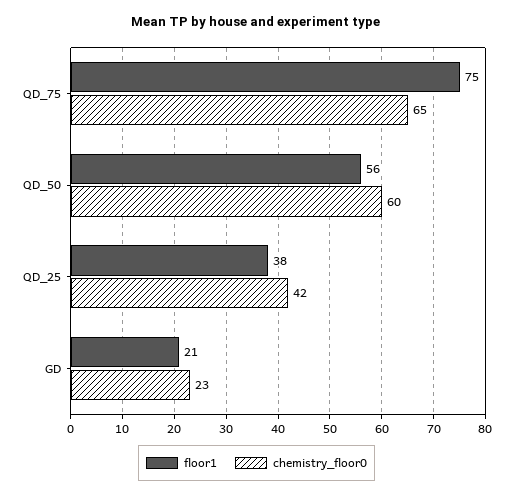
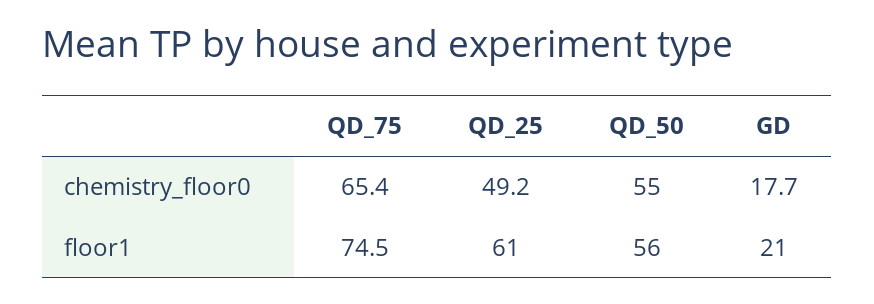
chemistry_floor0, QD_50: 60 -> 55
floor1, QD_25: 38 -> 61
chemistry_floor0, QD_25: 42 -> 49.2
chemistry_floor0, GD: 23 -> 17.7

